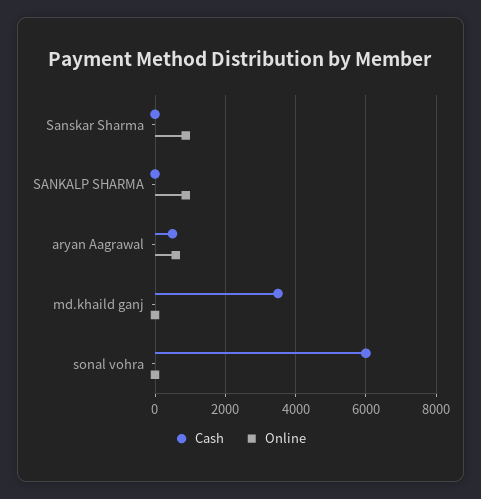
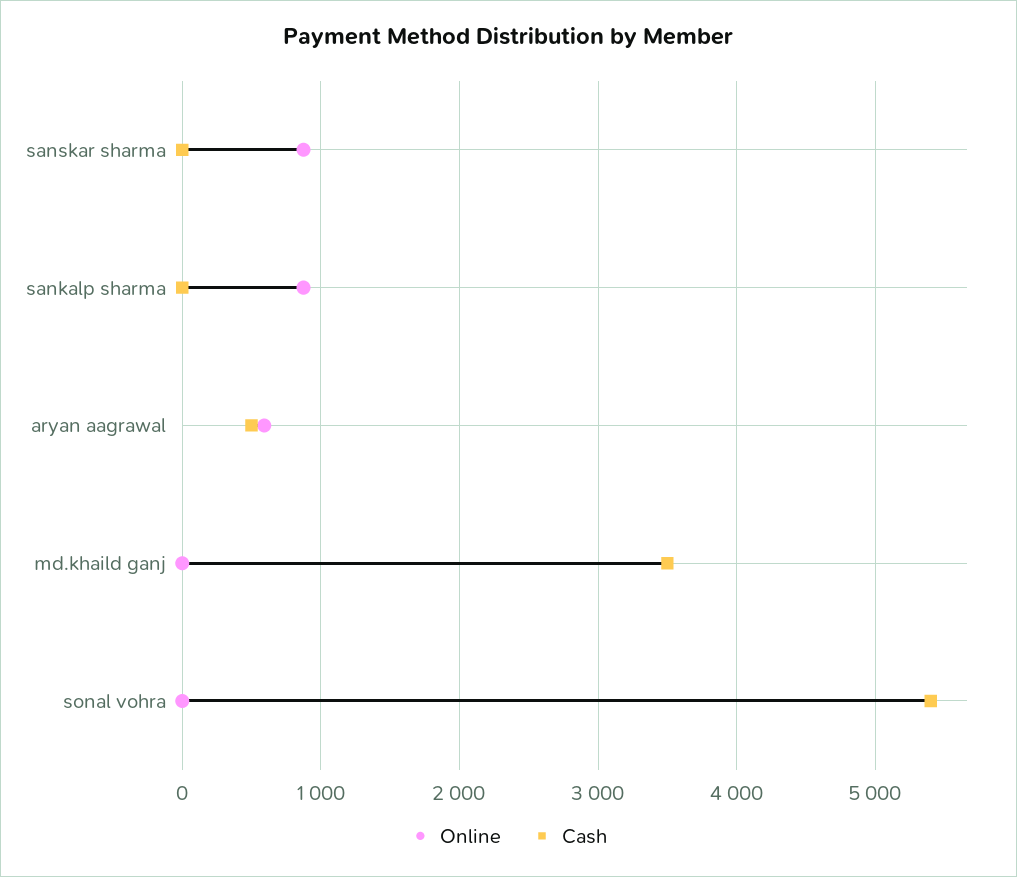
Cash, sonal vohra: 6000 -> 5400

